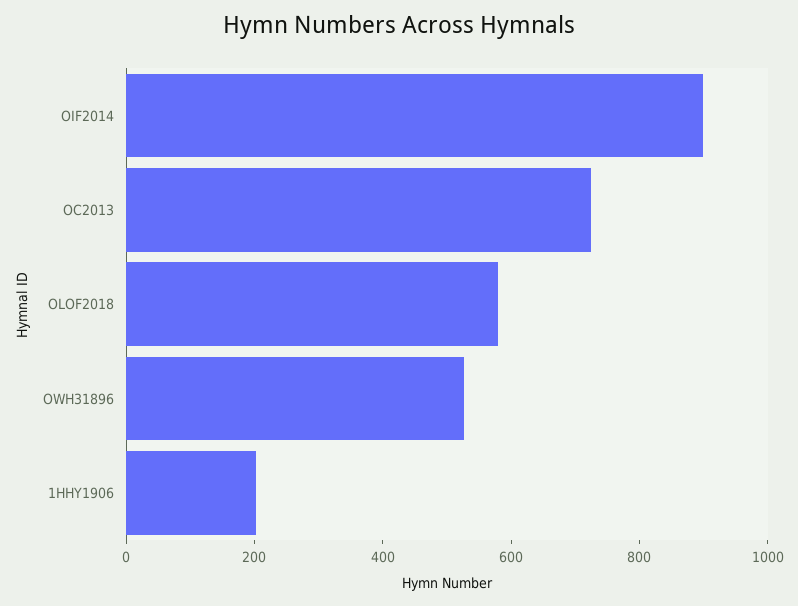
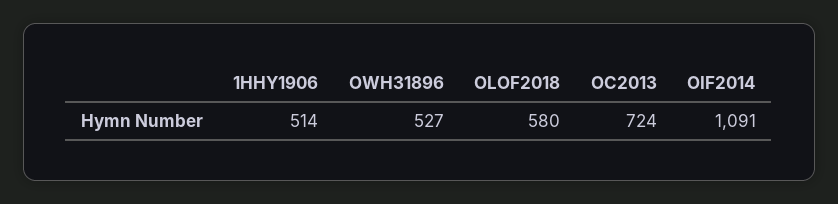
OIF2014: 900 -> 1091
1HHY1906: 200 -> 514

